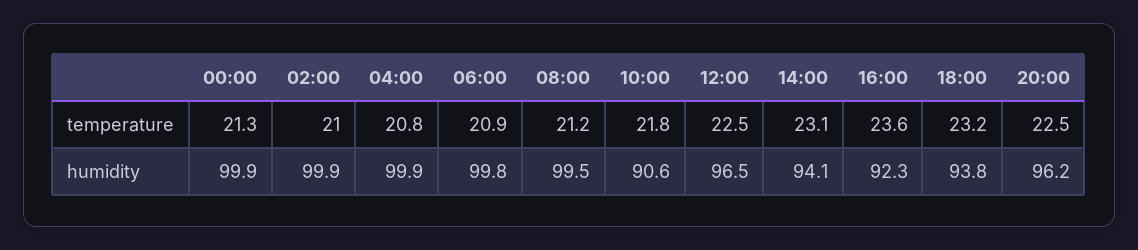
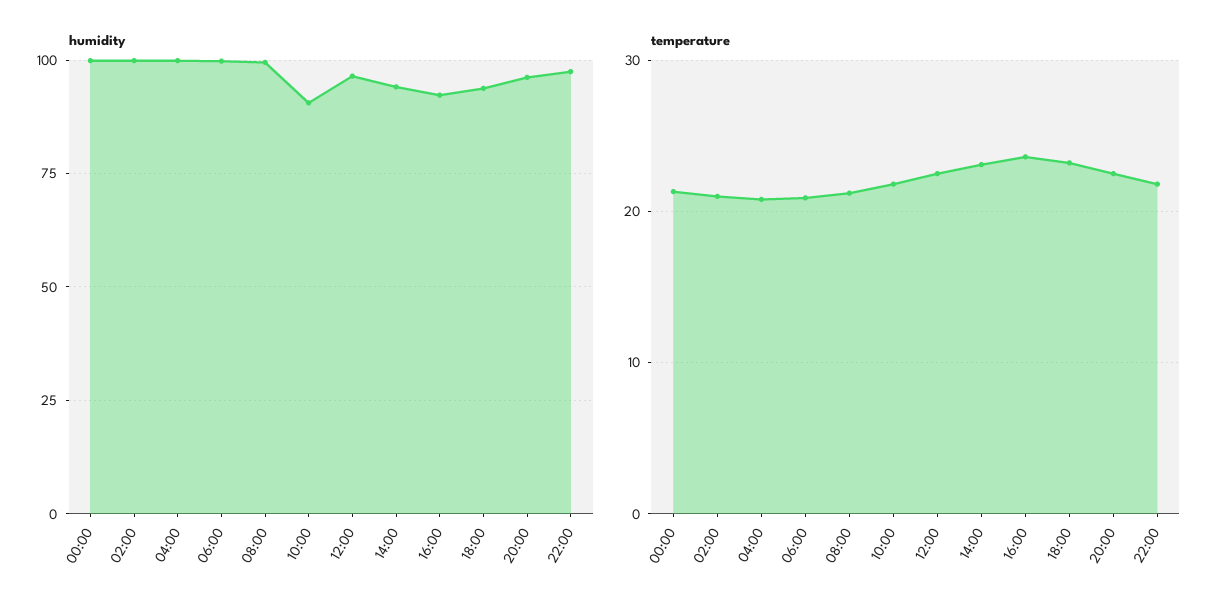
humidity, 22:00: none -> 97.5
temperature, 22:00: none -> 22

